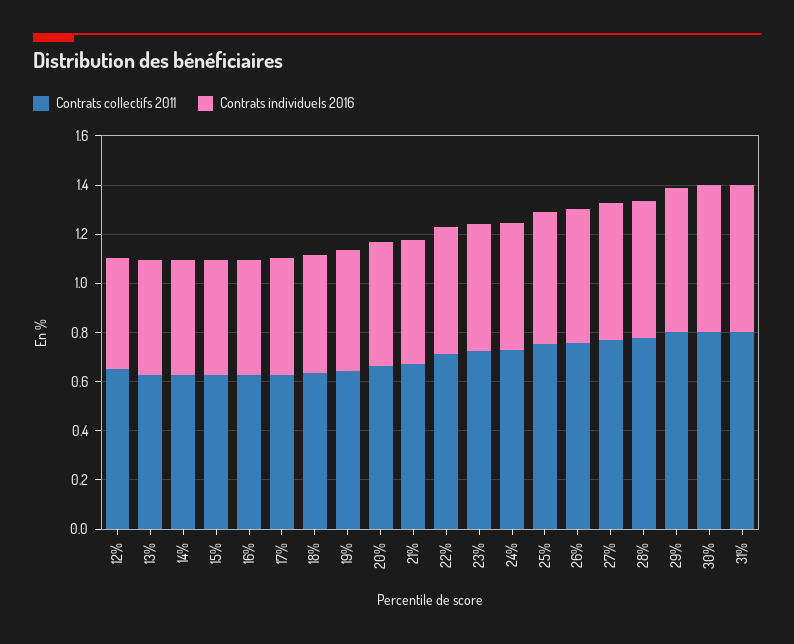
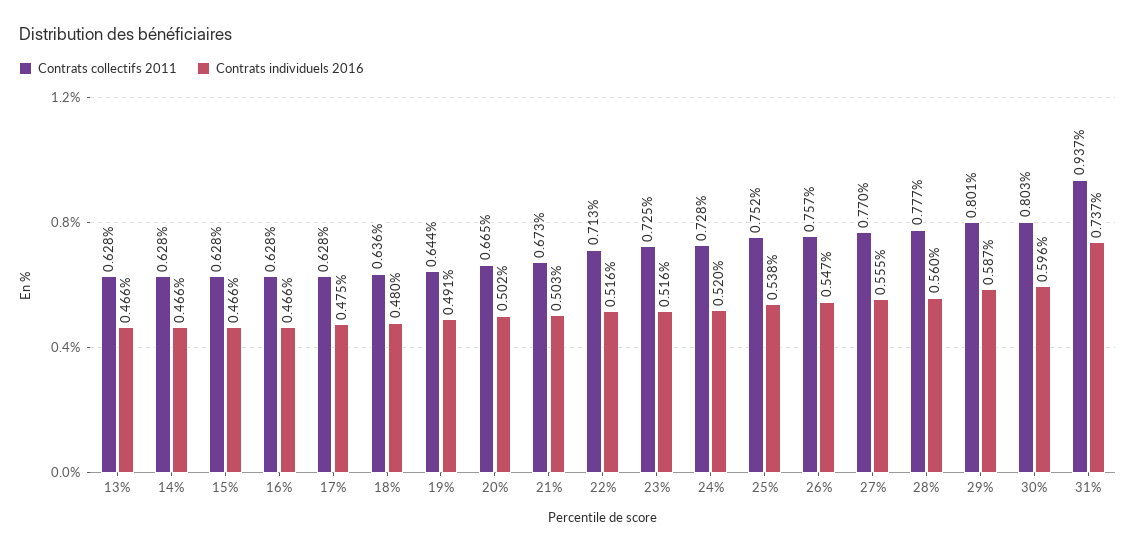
Contrats collectifs 2011, 12%: 0.65 -> none
Contrats individuels 2016, 12%: 0.45 -> none
Contrats collectifs 2011, 31%: 0.8 -> 0.937
Contrats individuels 2016, 31%: 0.6 -> 0.737

